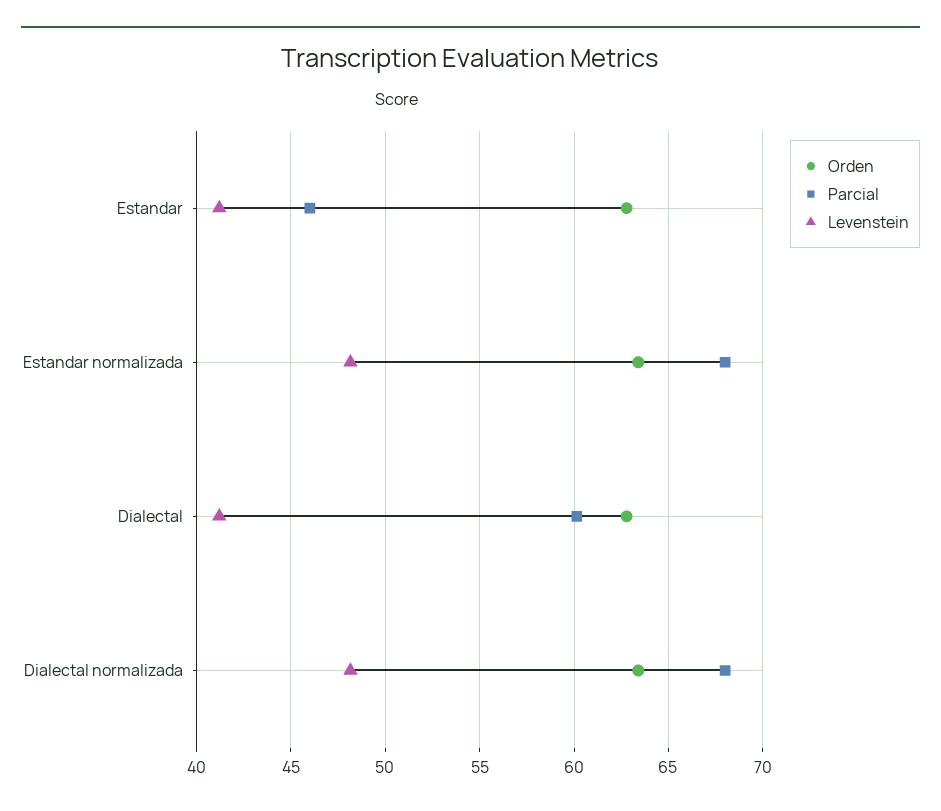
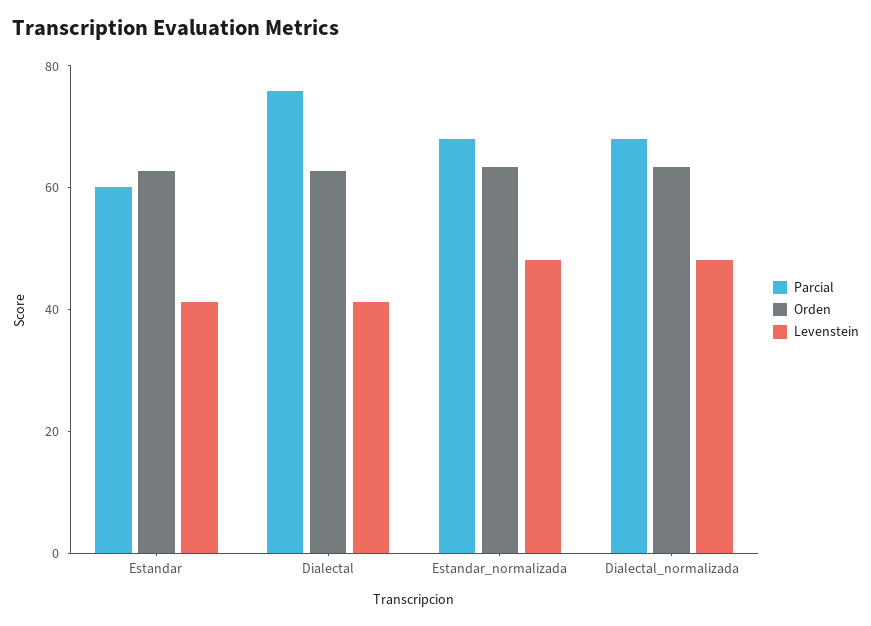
Parcial, Estandar: 46 -> 60
Parcial, Dialectal: 60 -> 75

